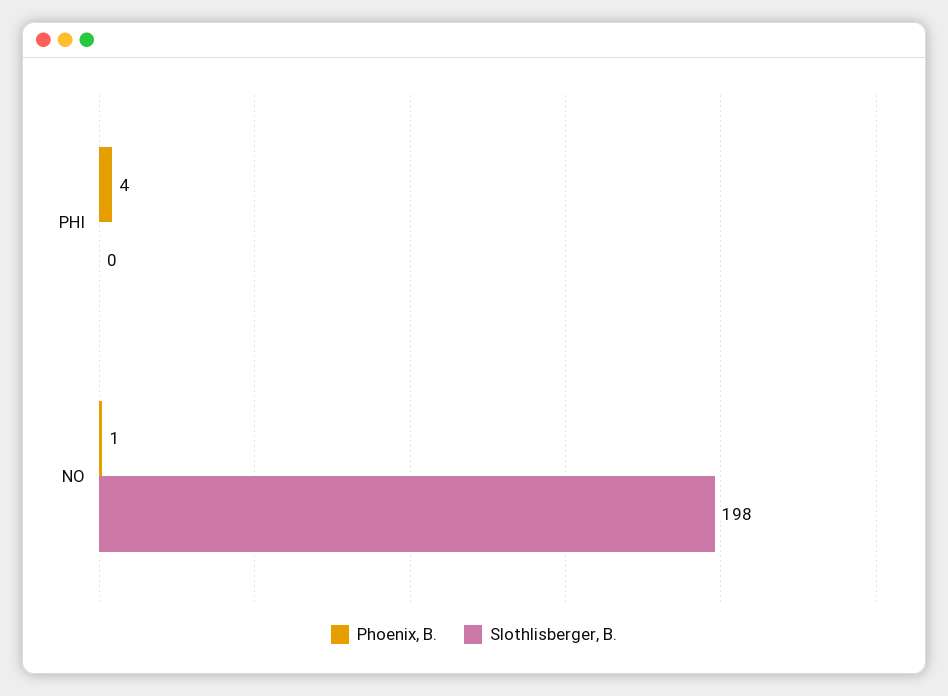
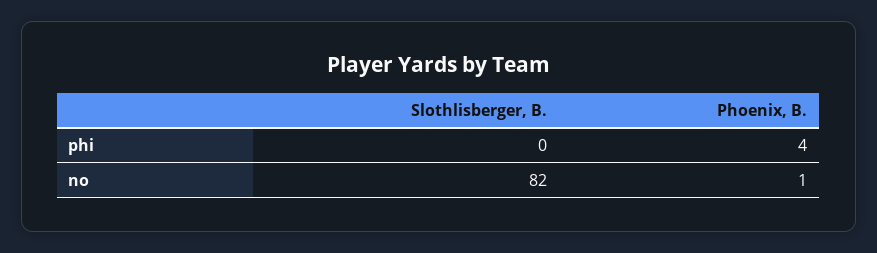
Slothlisberger, B., NO: 198 -> 82

